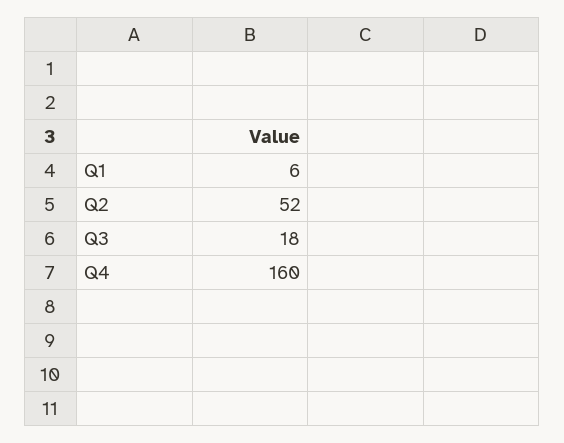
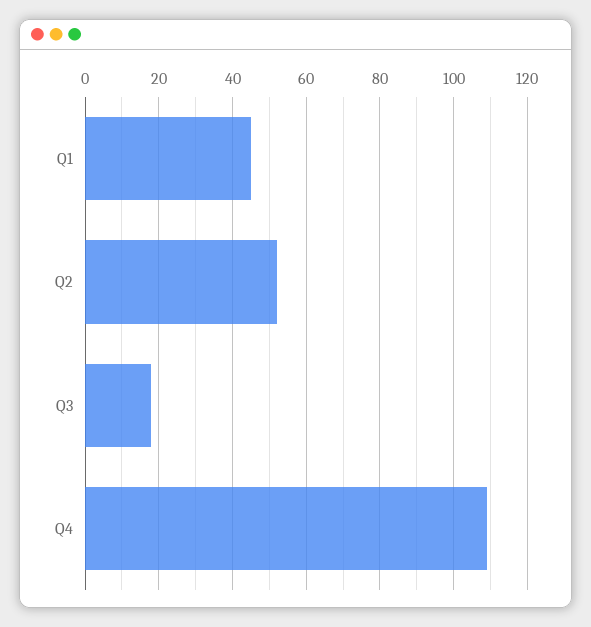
Q1: 6 -> 45
Q4: 160 -> 110

